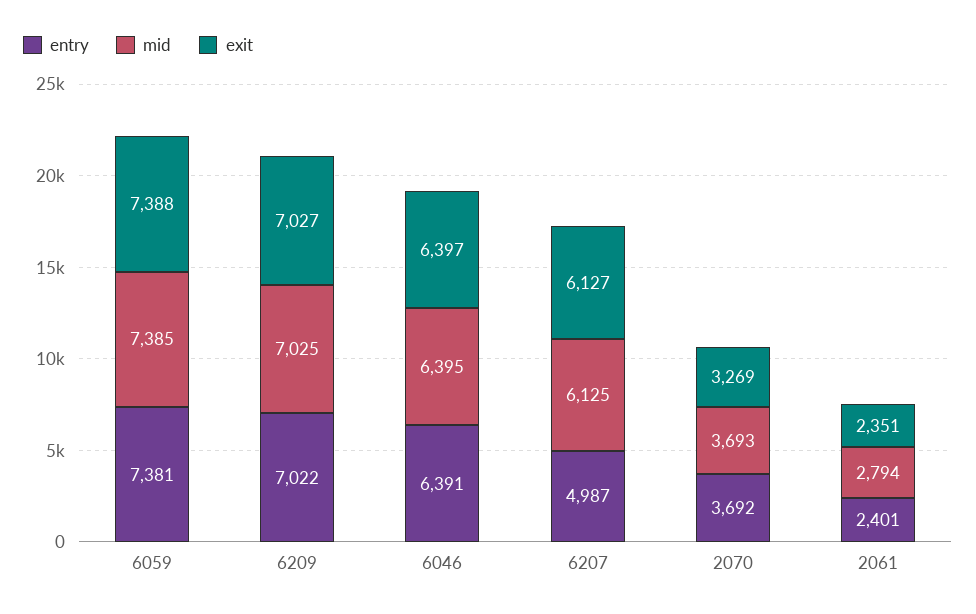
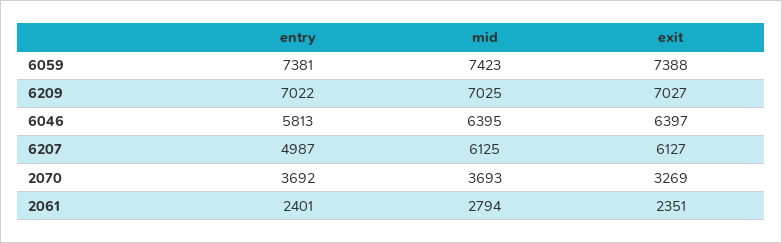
mid, 6059: 7385 -> 7423
entry, 6046: 6391 -> 5813

